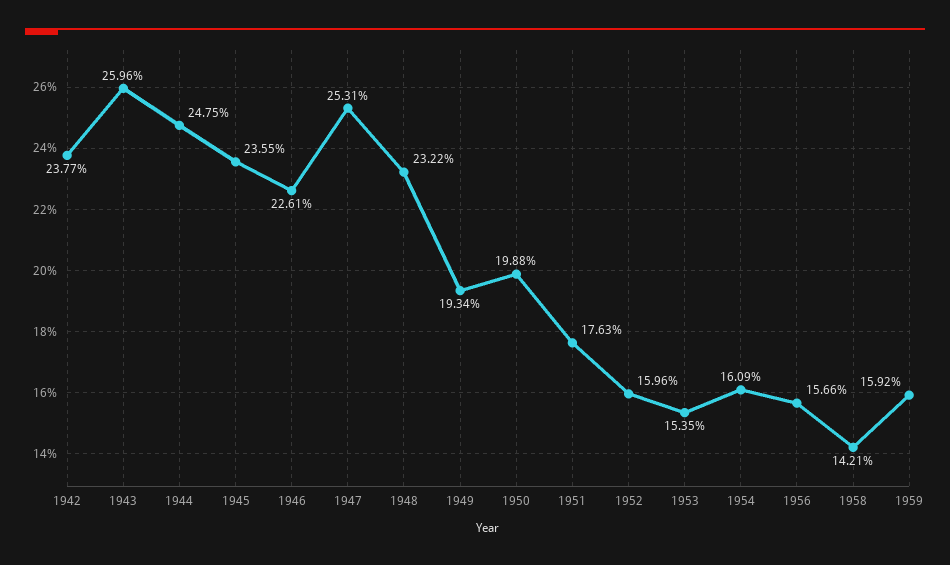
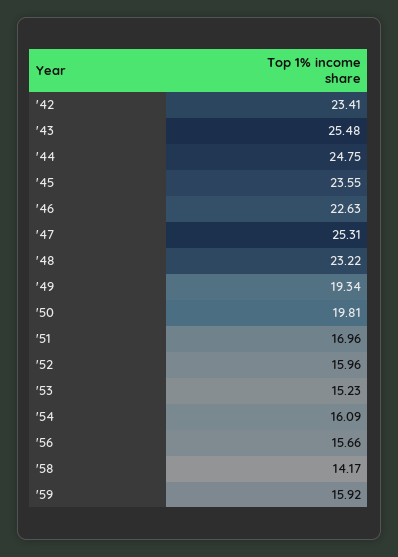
1942: 23.77 -> 23.41
1943: 25.96 -> 25.48
1946: 22.61 -> 22.63
1950: 19.88 -> 19.81
1951: 17.63 -> 16.96
1953: 15.35 -> 15.23
1958: 14.21 -> 14.17

